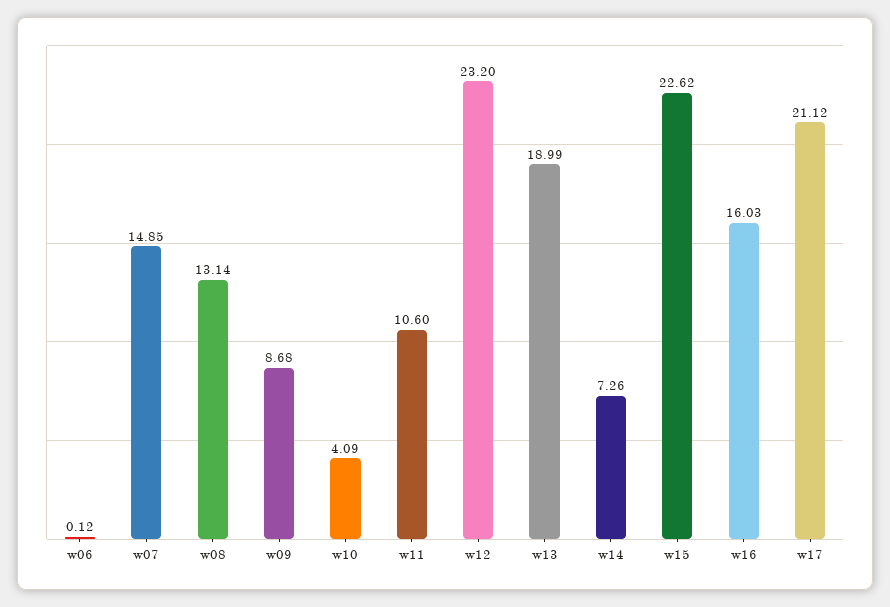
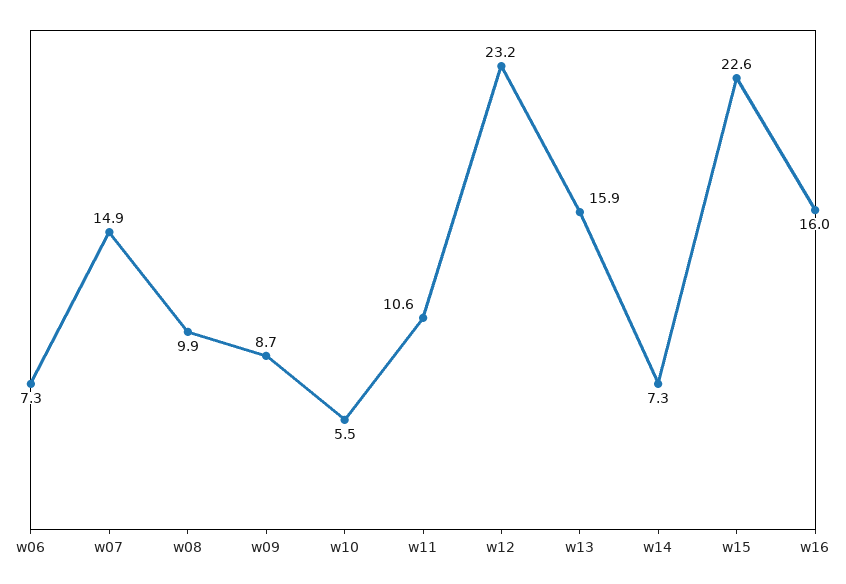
w06: 0.12 -> 7.3
w08: 13.14 -> 9.9
w10: 4.09 -> 5.5
w13: 18.99 -> 15.9
w17: 21.12 -> none

